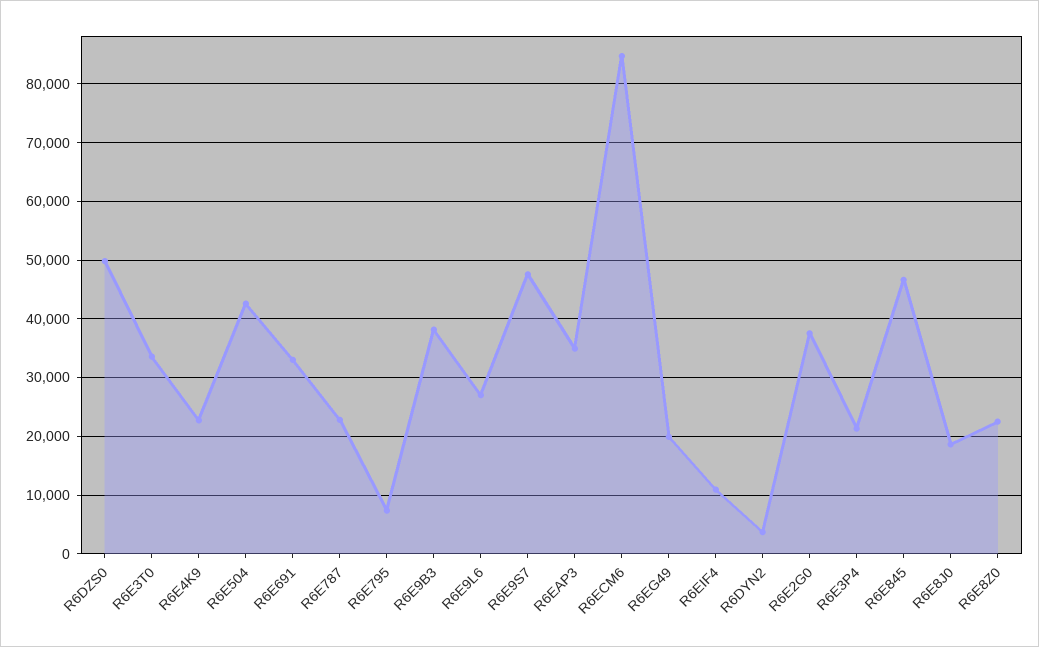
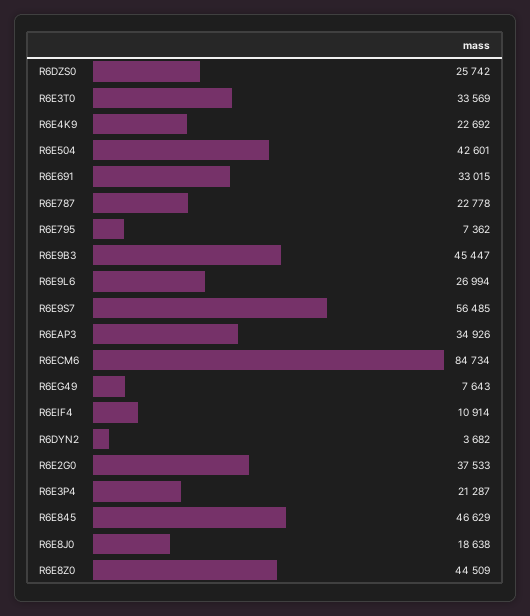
R6DZS0: 50000 -> 25742
R6E9B3: 38000 -> 45447
R6E9S7: 48000 -> 56485
R6EG49: 20000 -> 7643
R6E8Z0: 22000 -> 44509

